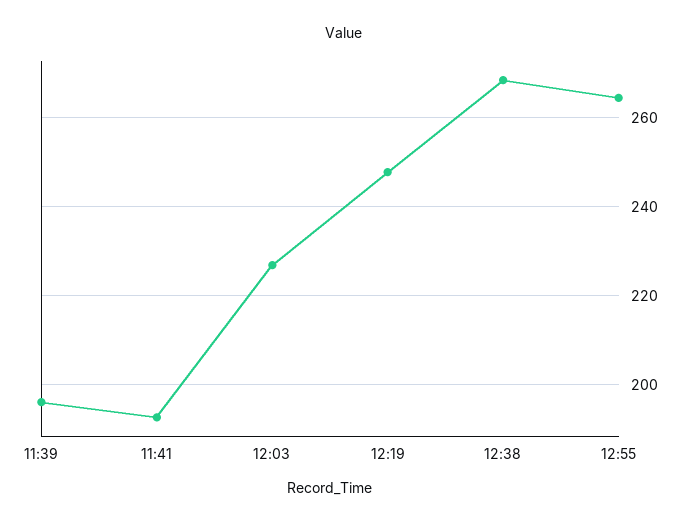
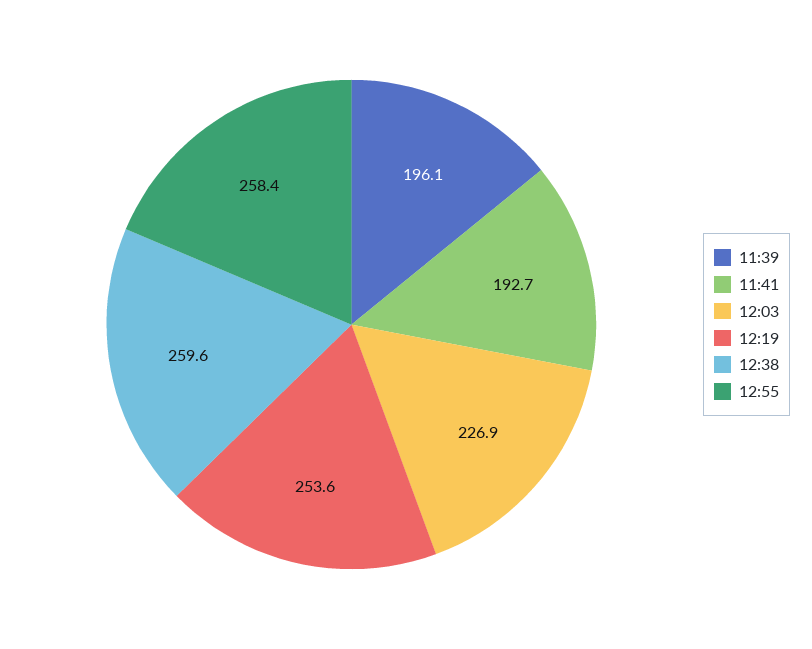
12:19: 248 -> 253.6
12:38: 268 -> 259.6
12:55: 264 -> 258.4

